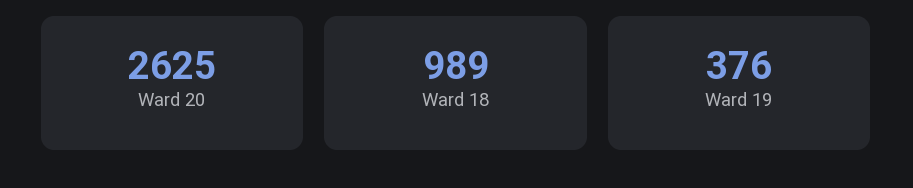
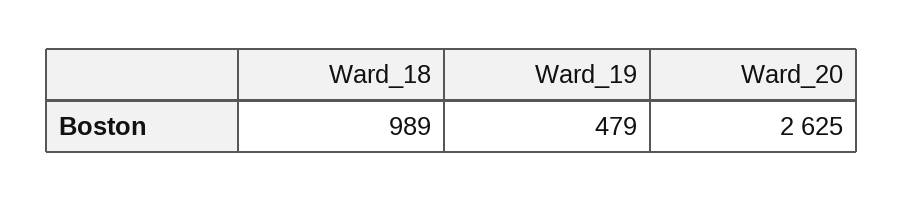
Ward 19: 376 -> 479

